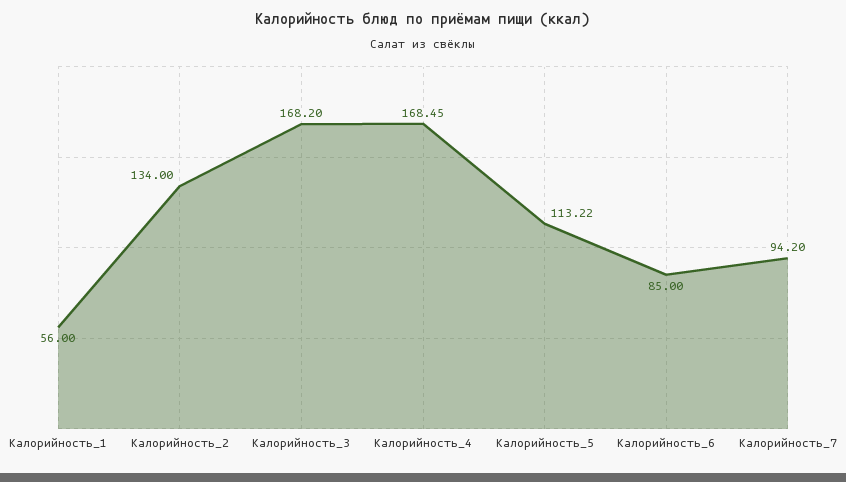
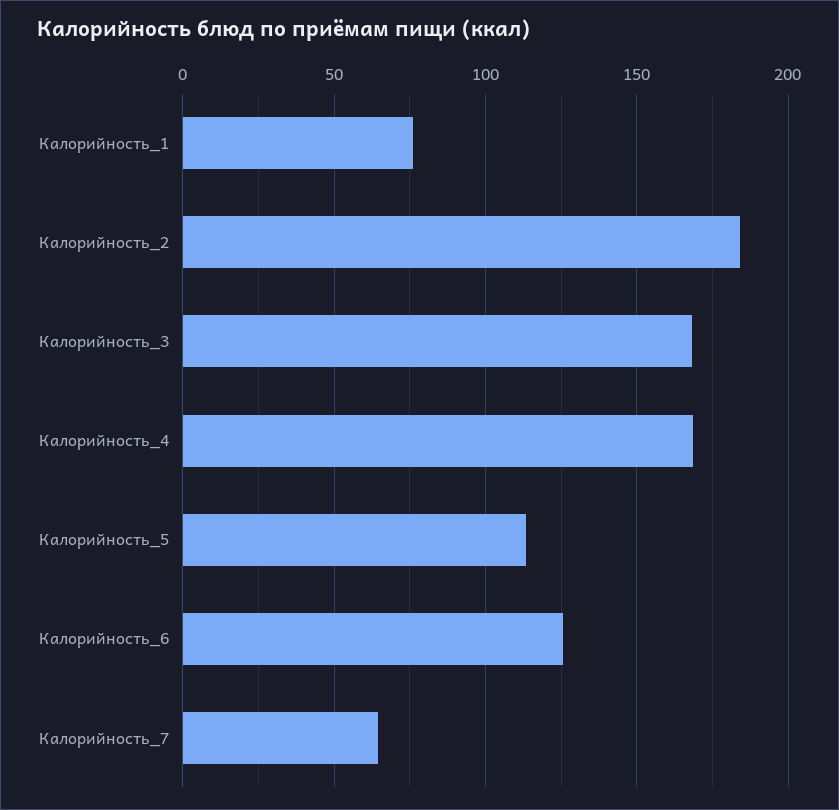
Калорийность_1: 56 -> 75
Калорийность_2: 134 -> 185
Калорийность_6: 85 -> 125
Калорийность_7: 94.2 -> 65

